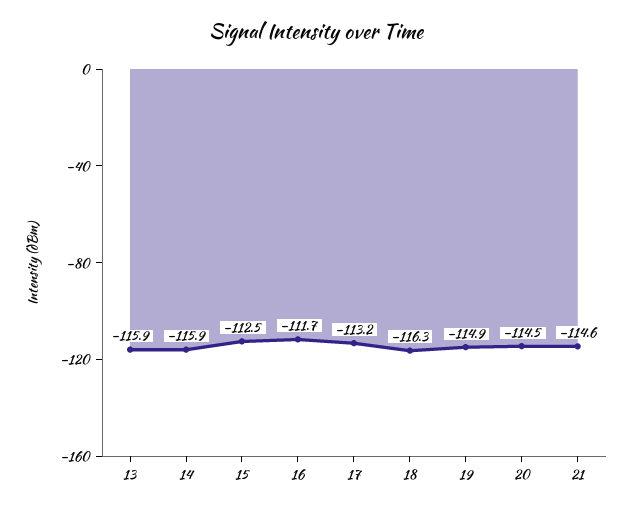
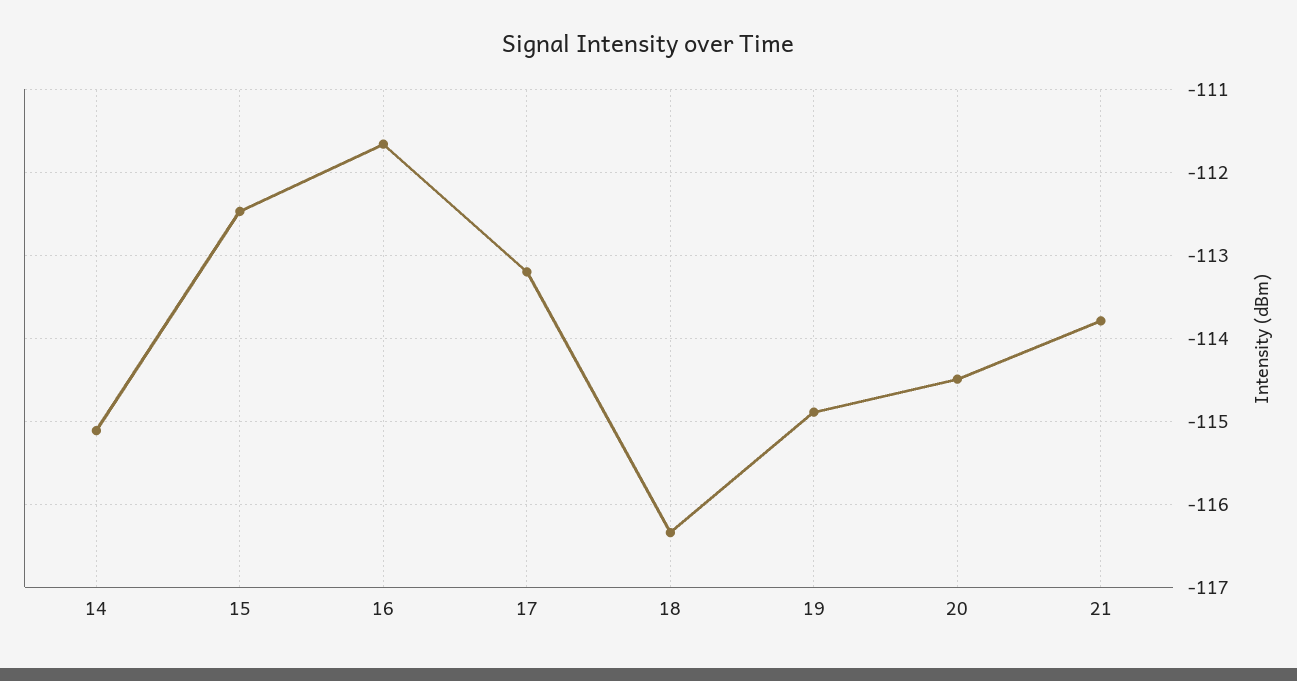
13: -115.9 -> none
14: -115.9 -> -115.1
21: -114.6 -> -113.8

